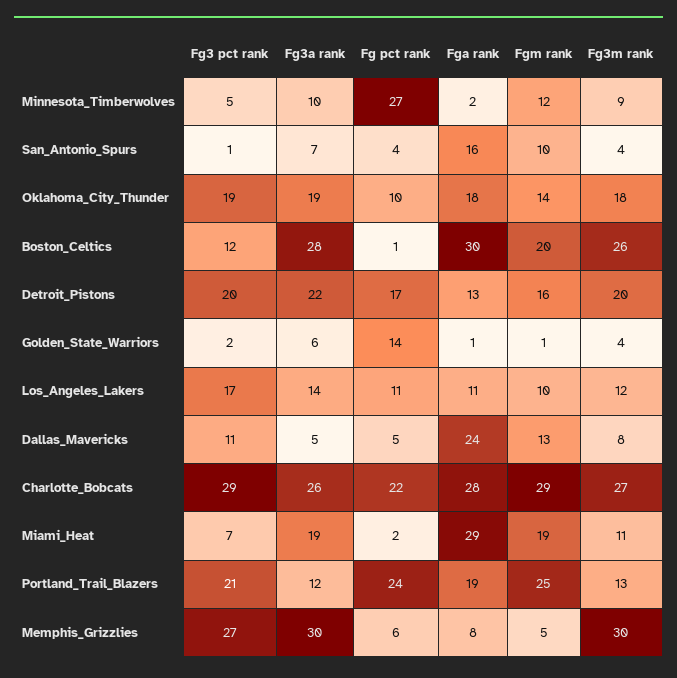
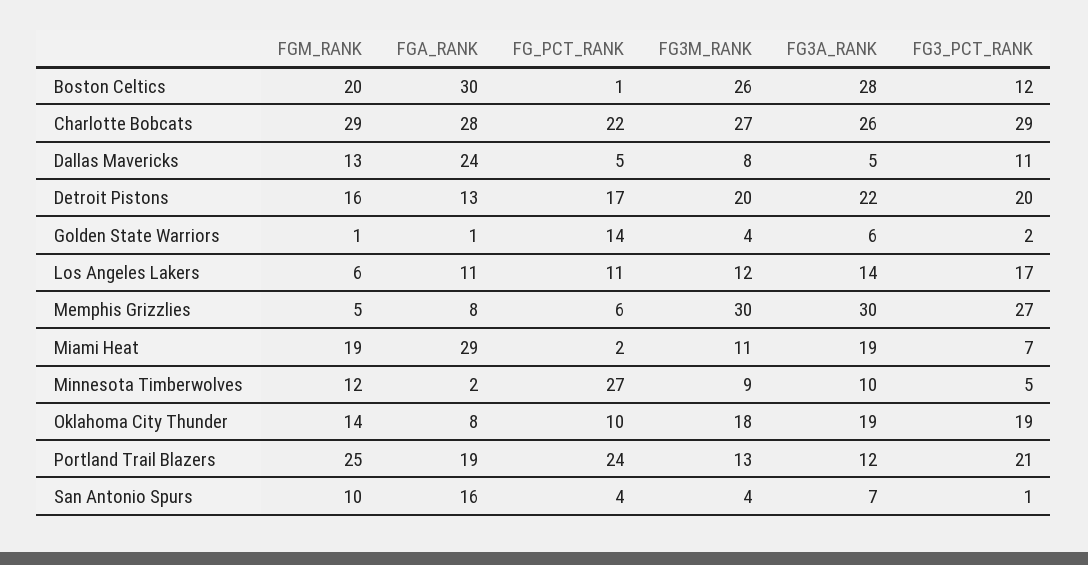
Fga rank, Oklahoma_City_Thunder: 18 -> 8
Fgm rank, Los_Angeles_Lakers: 10 -> 6

